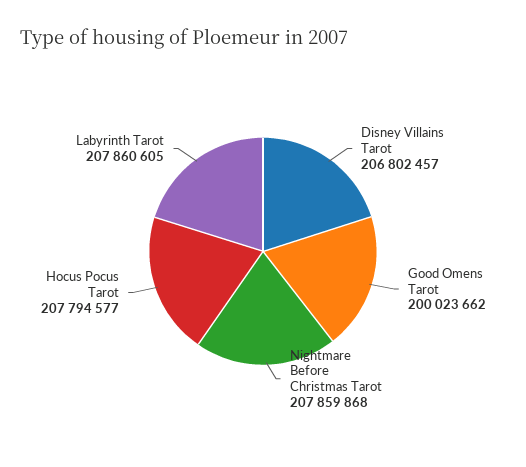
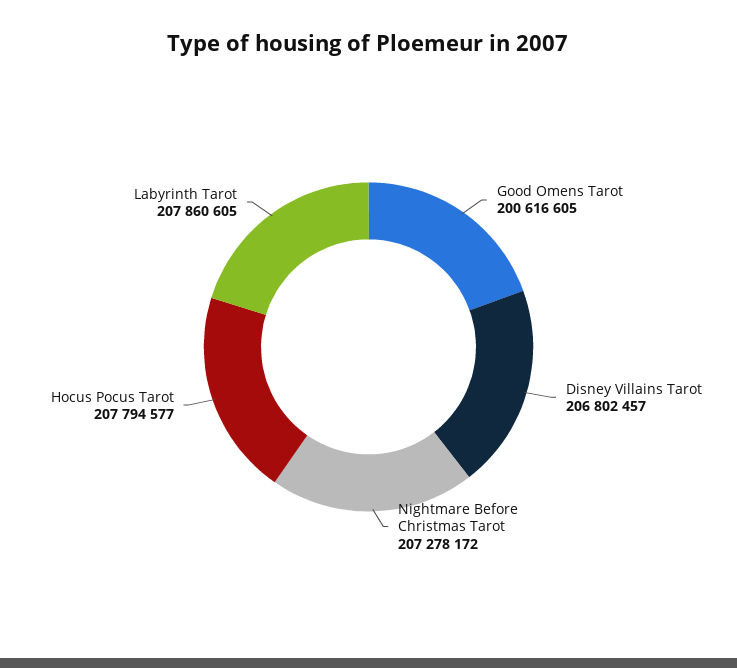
Good Omens Tarot: 200023662 -> 200616605
Nightmare Before Christmas Tarot: 207859868 -> 207278172

